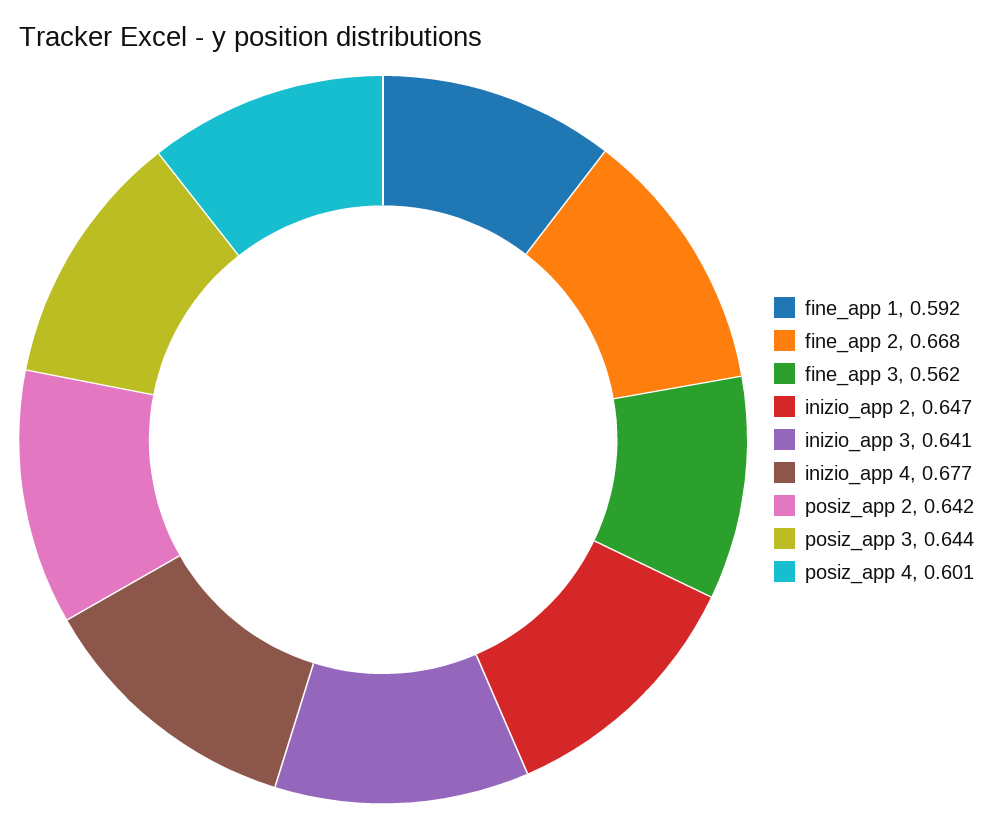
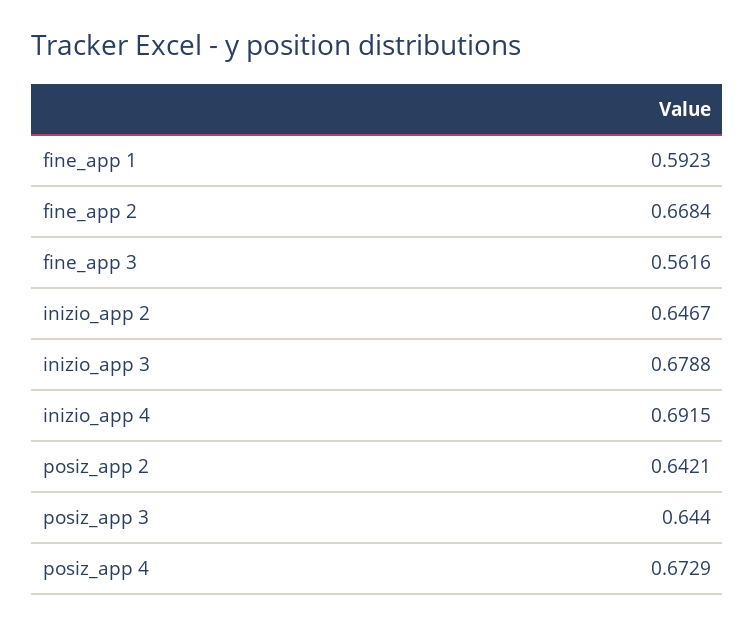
inizio_app 3: 0.641 -> 0.6788
inizio_app 4: 0.677 -> 0.6915
posiz_app 4: 0.601 -> 0.6729

